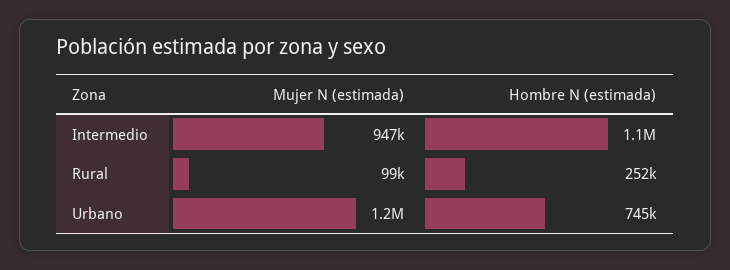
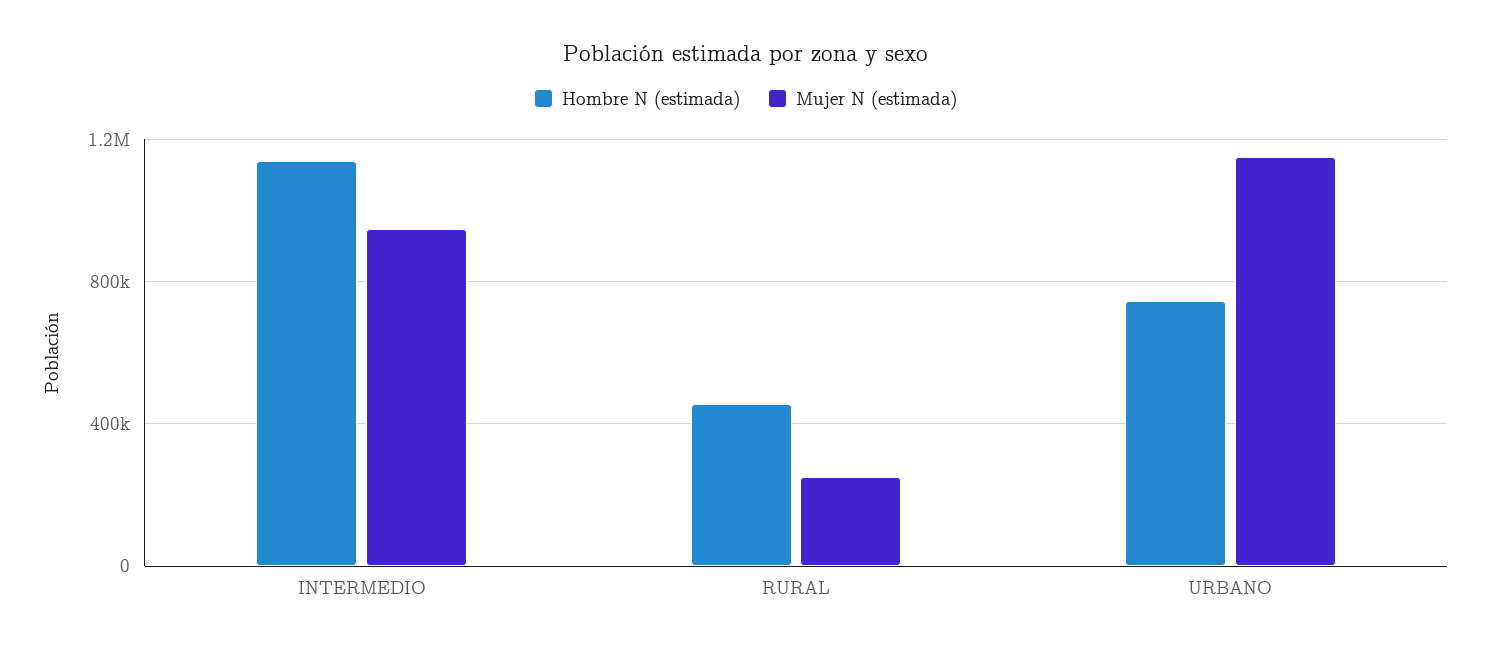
Mujer N (estimada), Rural: 99000 -> 250000
Hombre N (estimada), Rural: 252000 -> 450000

